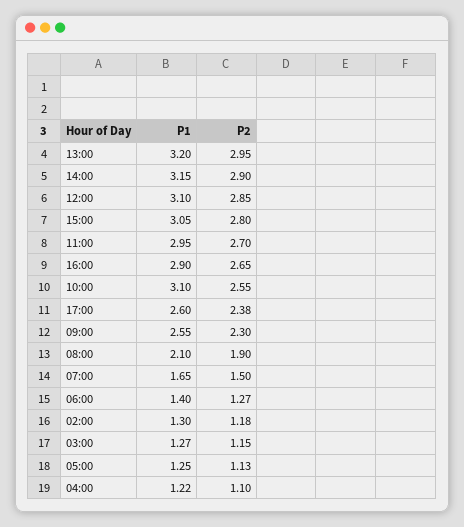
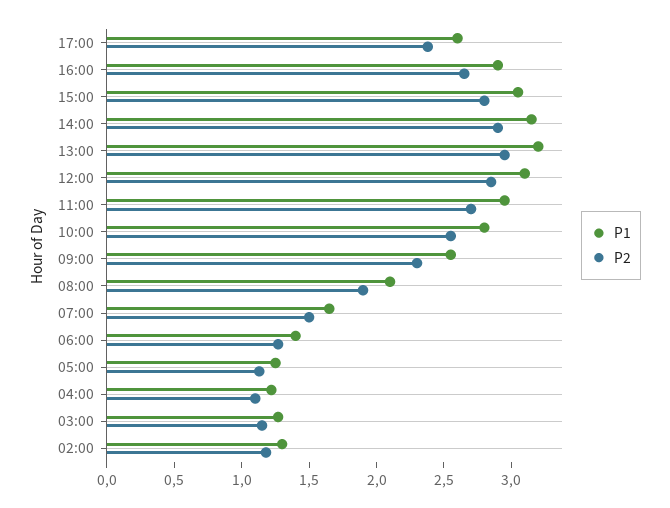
P1, 10:00: 3.1 -> 2.8

